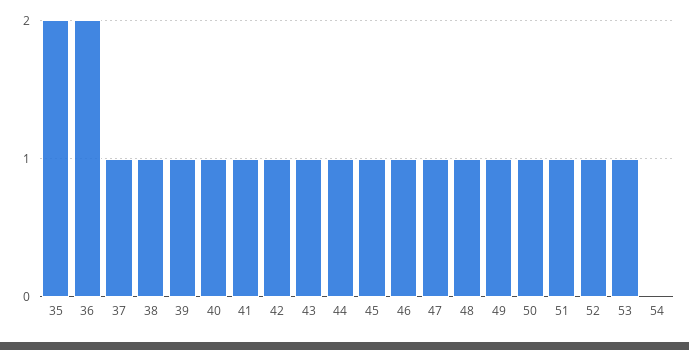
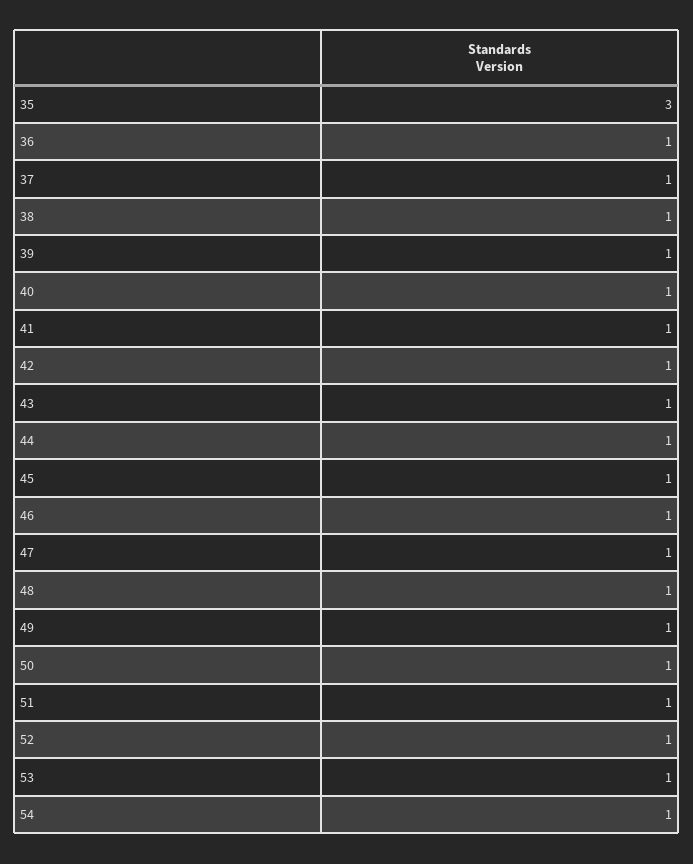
35: 2 -> 3
36: 2 -> 1
54: 0 -> 1

